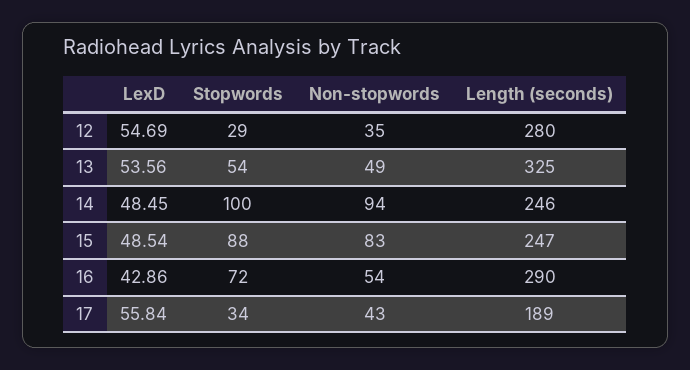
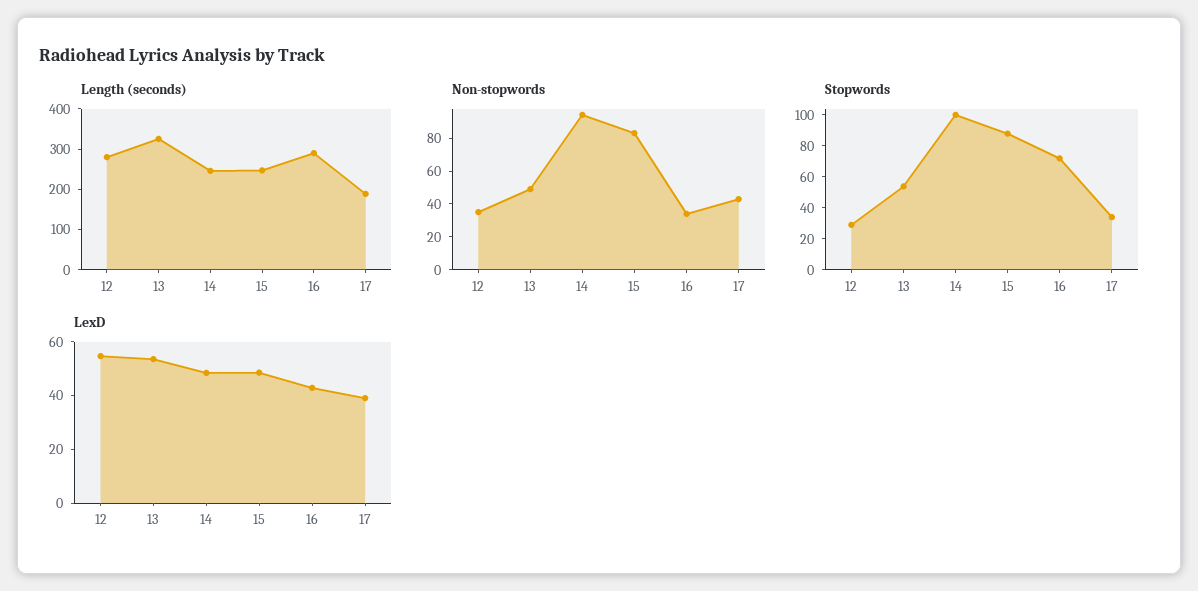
Non-stopwords, 16: 54 -> 35
LexD, 17: 55.84 -> 40

